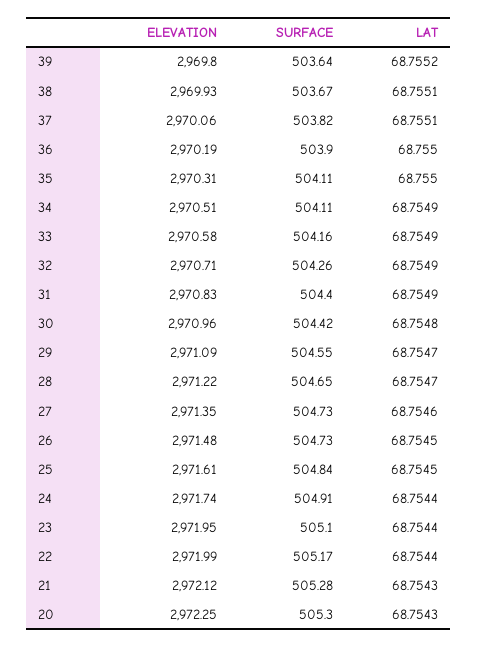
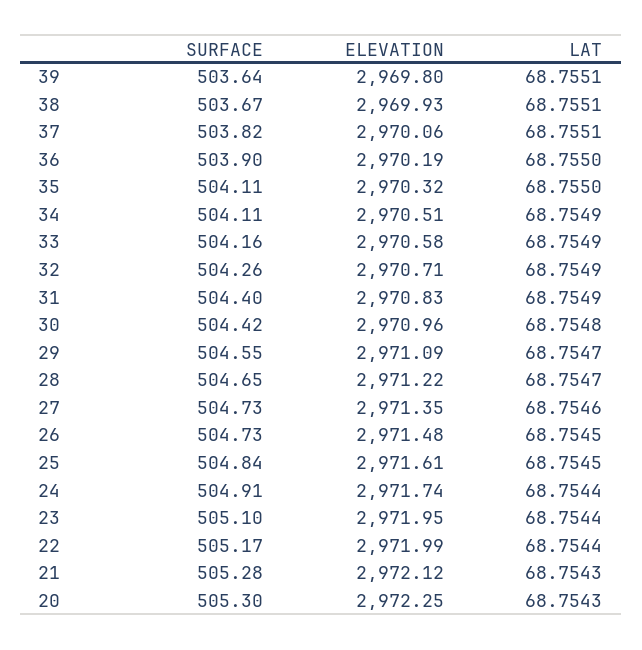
LAT, 39: 68.7552 -> 68.7551
ELEVATION, 35: 2970.31 -> 2970.32

